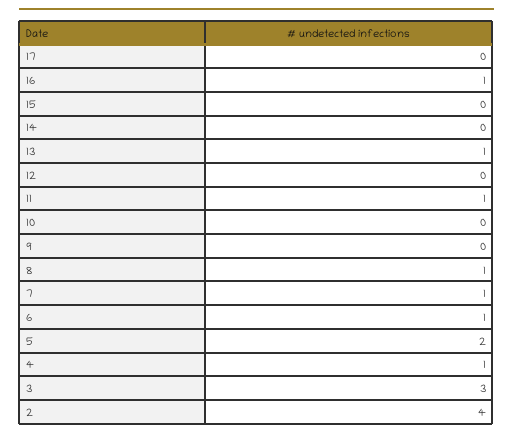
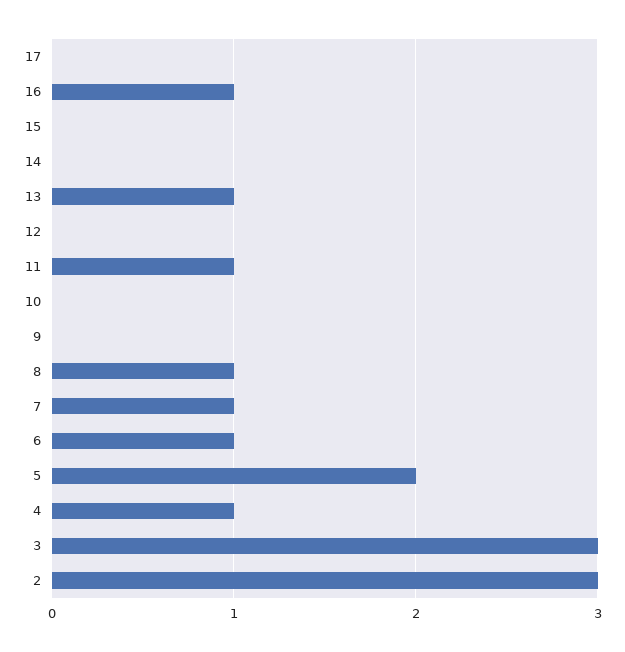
2: 4 -> 3

